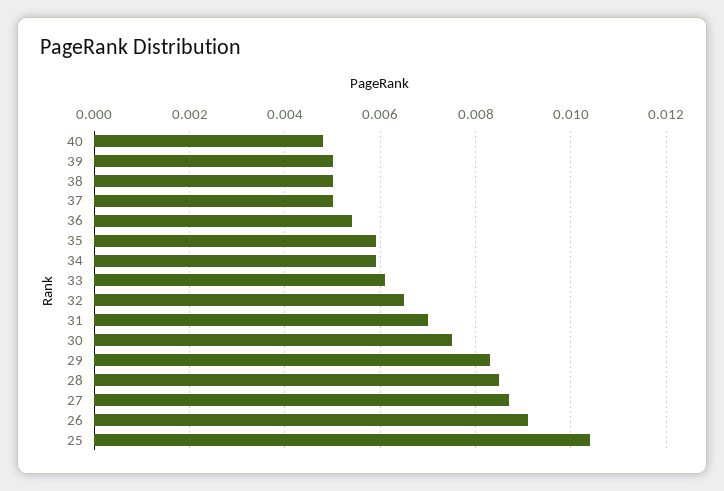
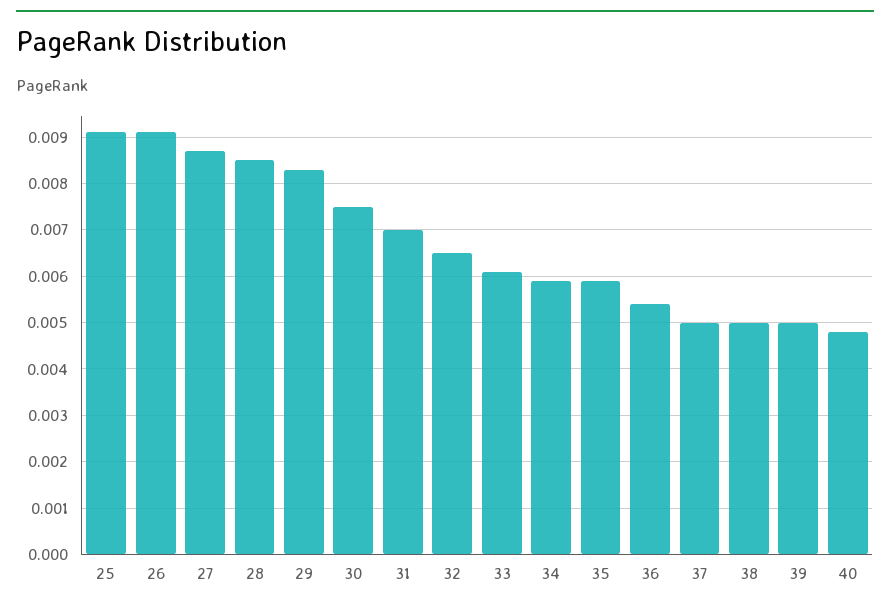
25: 0.0105 -> 0.009

